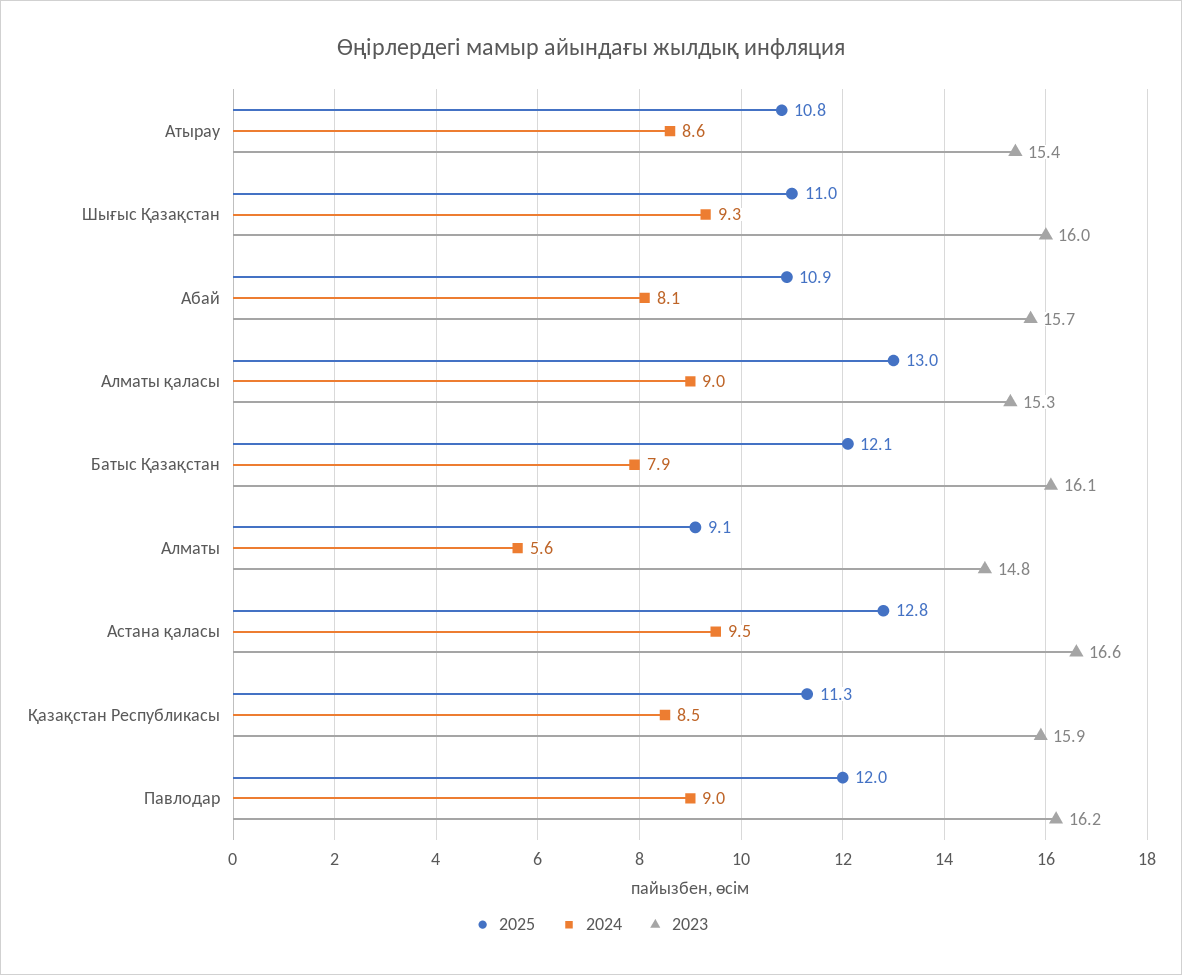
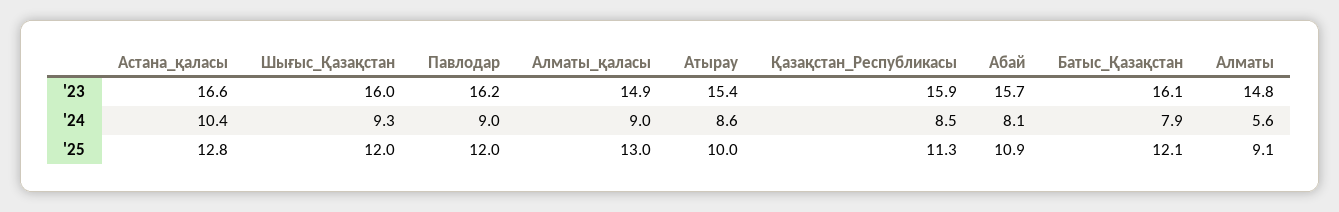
2025, Атырау: 10.8 -> 10
2025, Шығыс Қазақстан: 11 -> 12
2023, Алматы қаласы: 15.3 -> 14.9
2024, Астана қаласы: 9.5 -> 10.4

